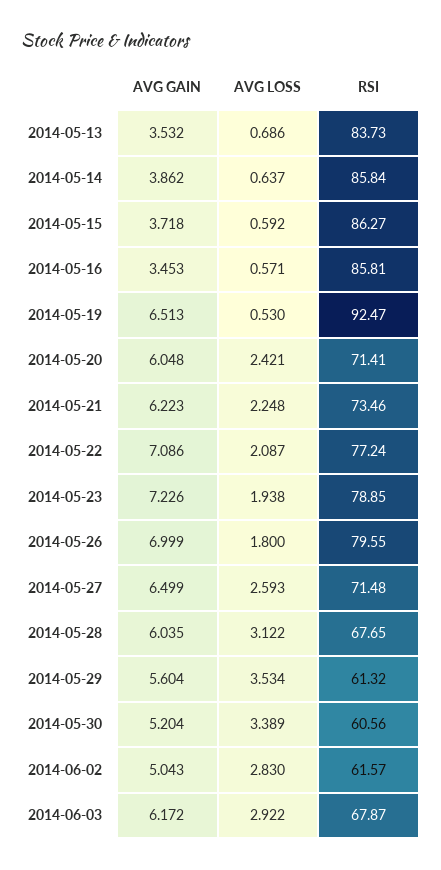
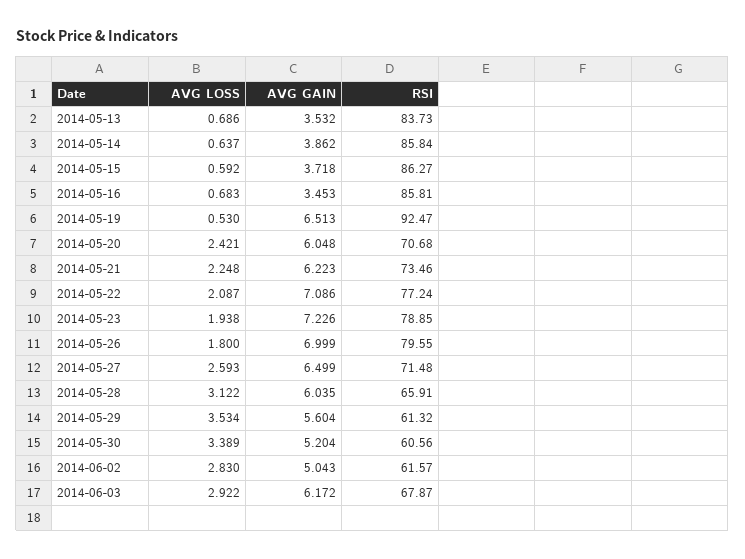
AVG LOSS, 2014-05-16: 0.571 -> 0.683
RSI, 2014-05-20: 71.41 -> 70.68
RSI, 2014-05-28: 67.65 -> 65.91

